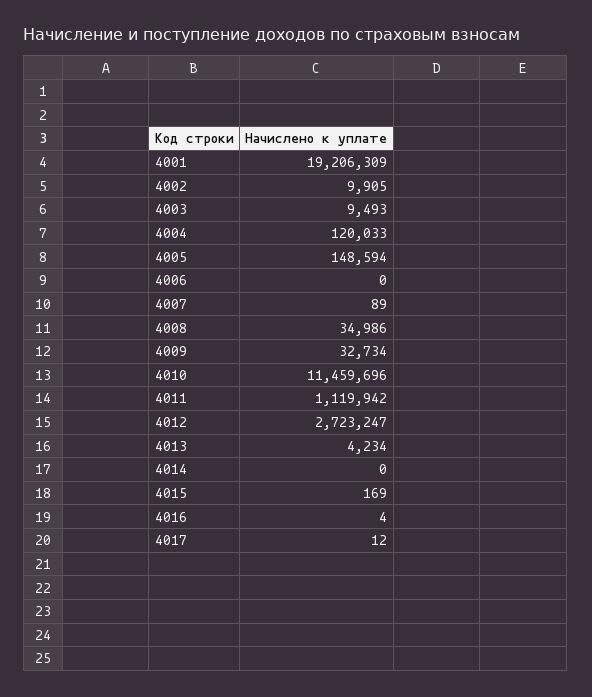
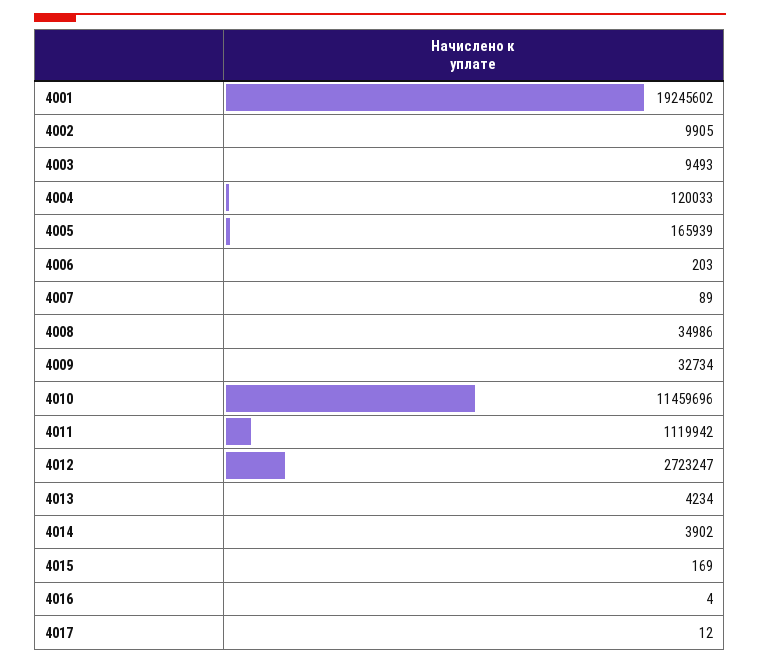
4001: 19206309 -> 19245602
4005: 148594 -> 165939
4006: 0 -> 203
4014: 0 -> 3902

